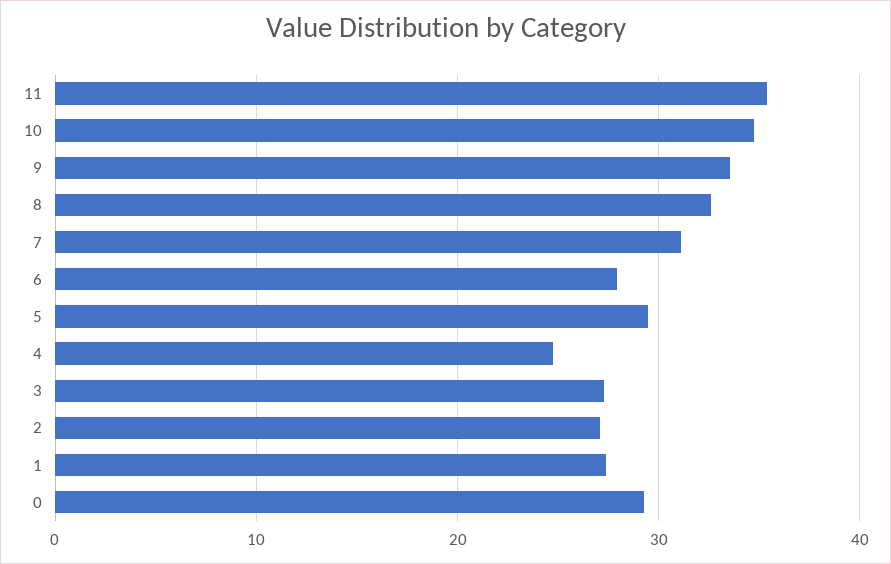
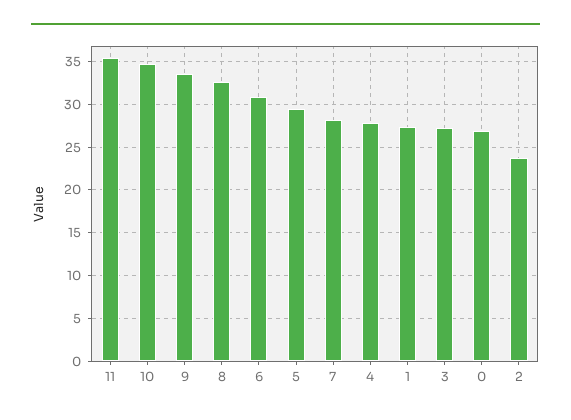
7: 31 -> 28
6: 28 -> 31
4: 25 -> 28
2: 27 -> 24
0: 29 -> 27

